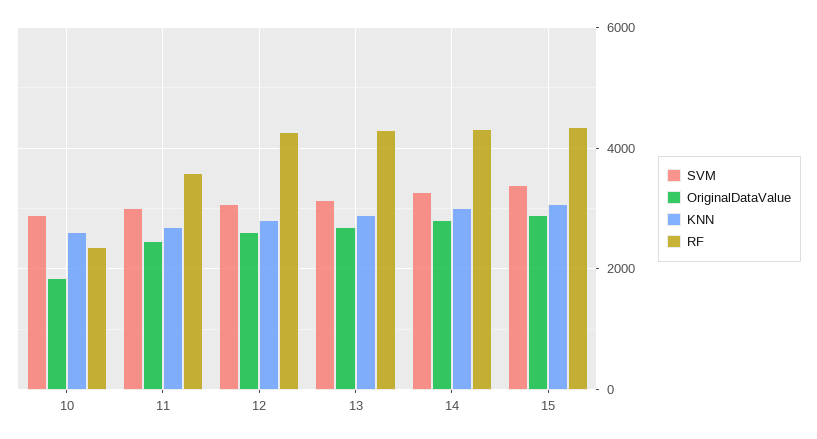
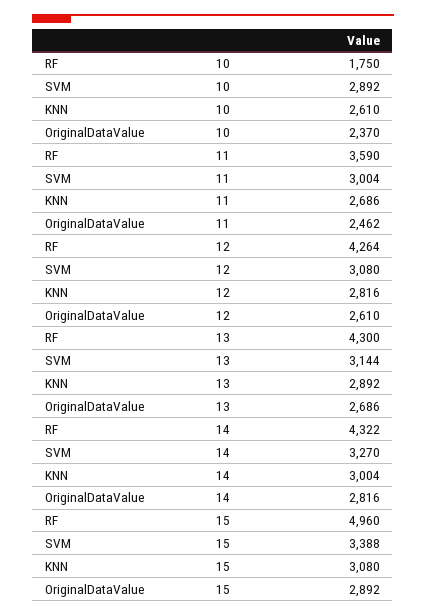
OriginalDataValue, 10: 1800 -> 2370
RF, 10: 2400 -> 1750
RF, 15: 4400 -> 4960

